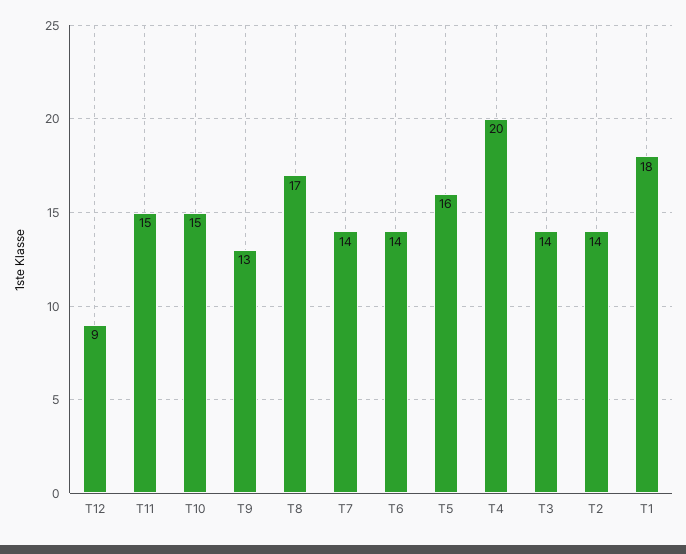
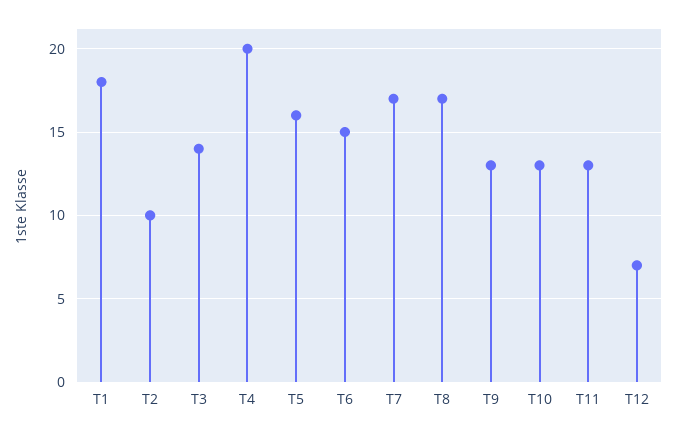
T12: 9 -> 7
T11: 15 -> 13
T10: 15 -> 13
T7: 14 -> 17
T6: 14 -> 15
T2: 14 -> 10

